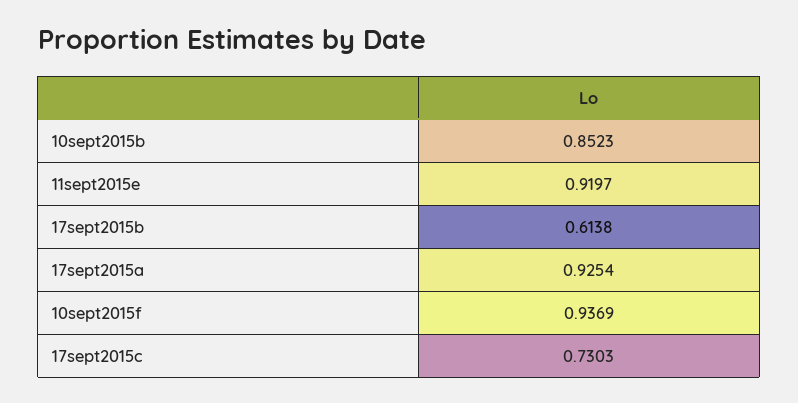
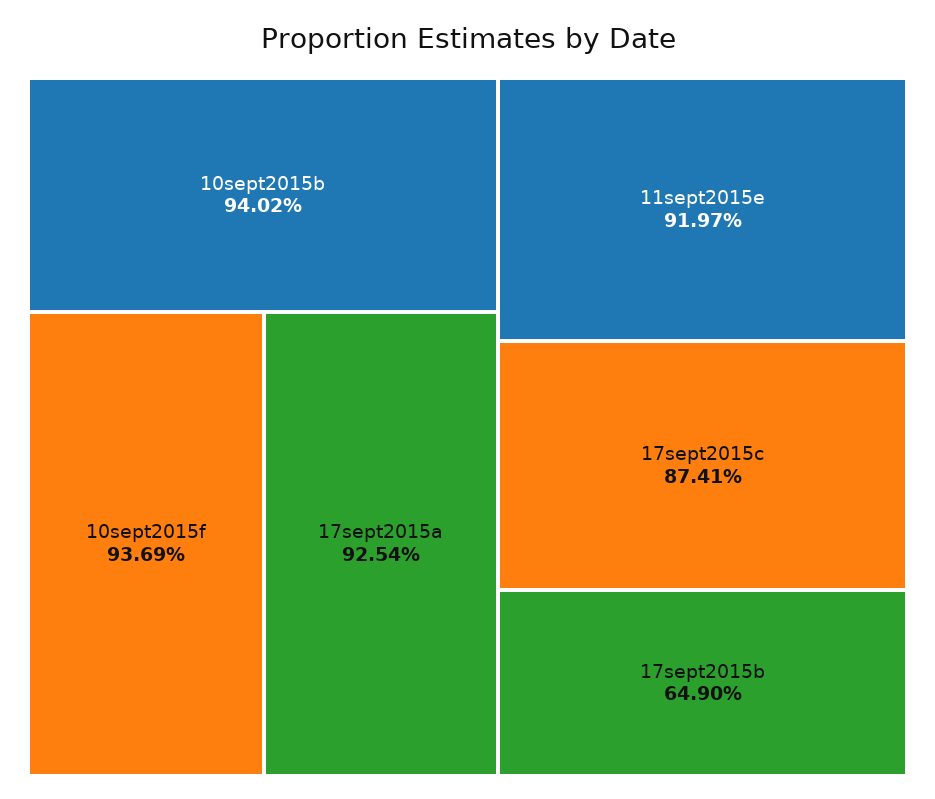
10sept2015b: 0.8523 -> 0.9402
17sept2015b: 0.6138 -> 0.649
17sept2015c: 0.7303 -> 0.8741

